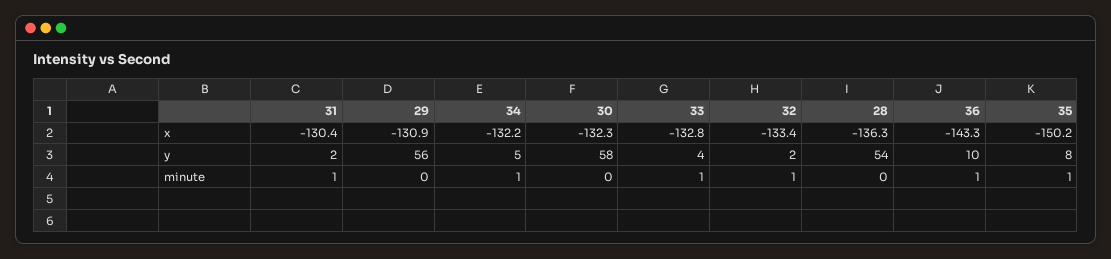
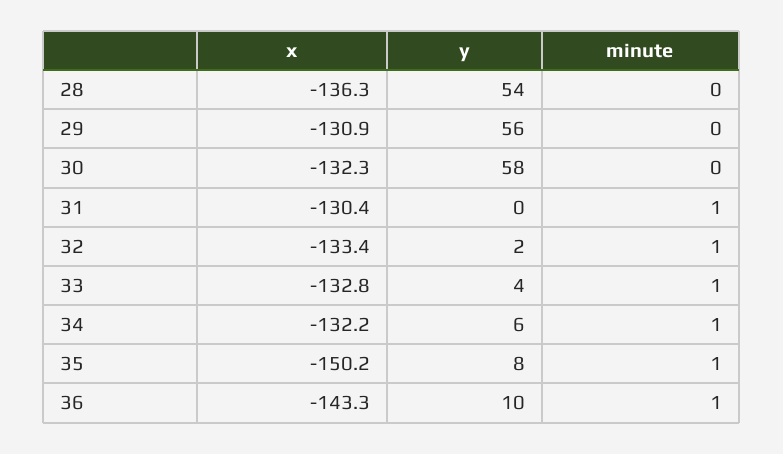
31, y: 2 -> 0
34, y: 5 -> 6

